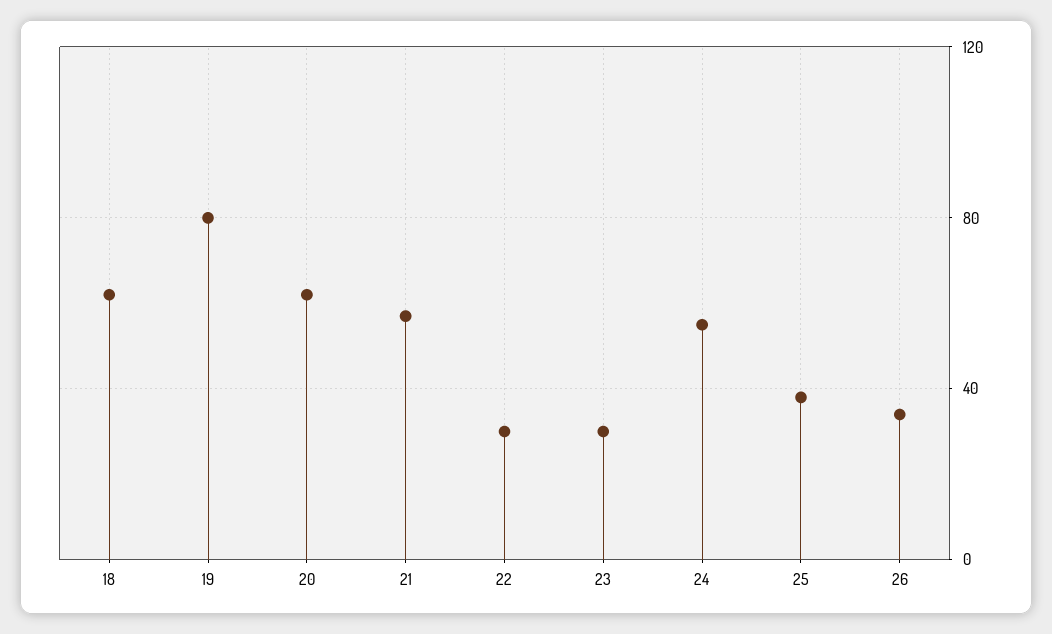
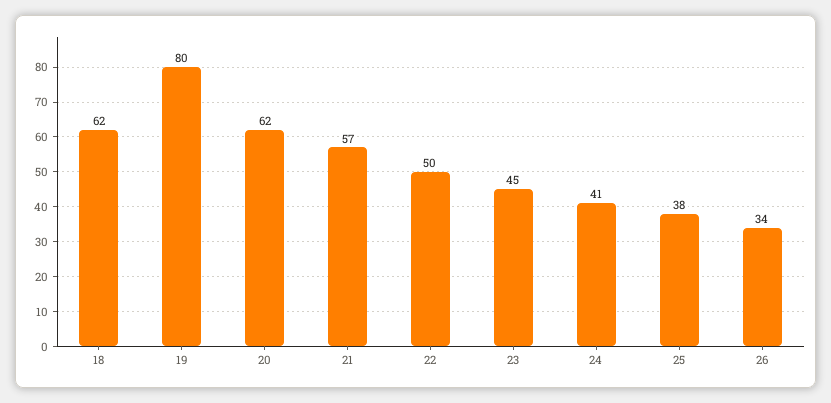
22: 30 -> 50
23: 30 -> 45
24: 55 -> 41

